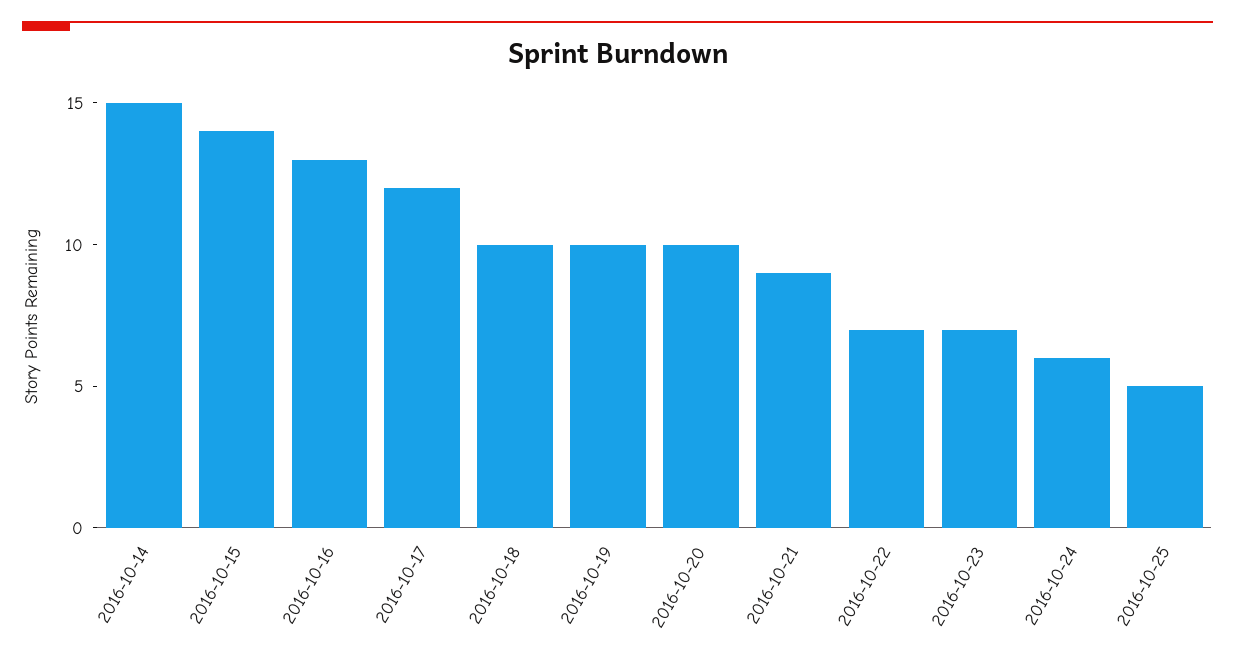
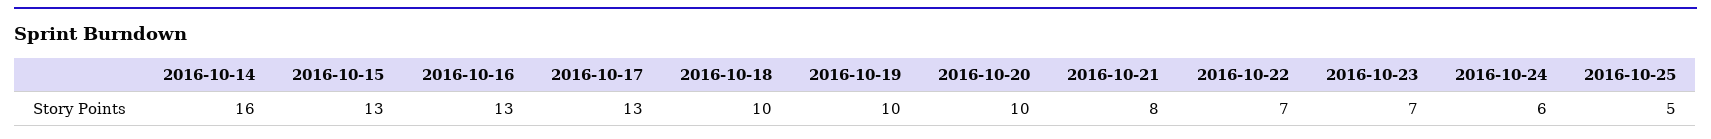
2016-10-14: 15 -> 16
2016-10-15: 14 -> 13
2016-10-17: 12 -> 13
2016-10-21: 9 -> 8

